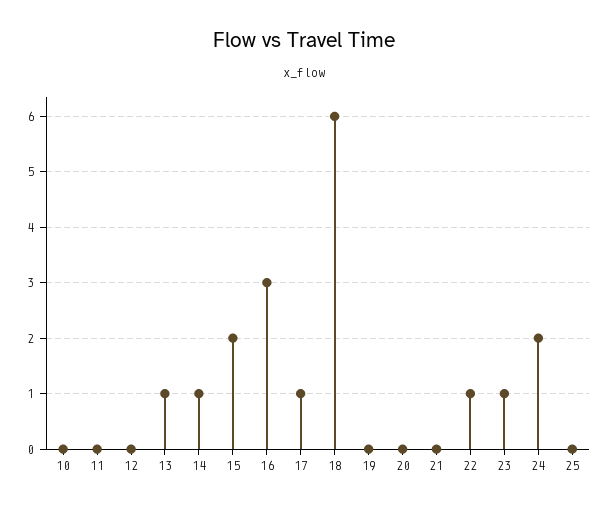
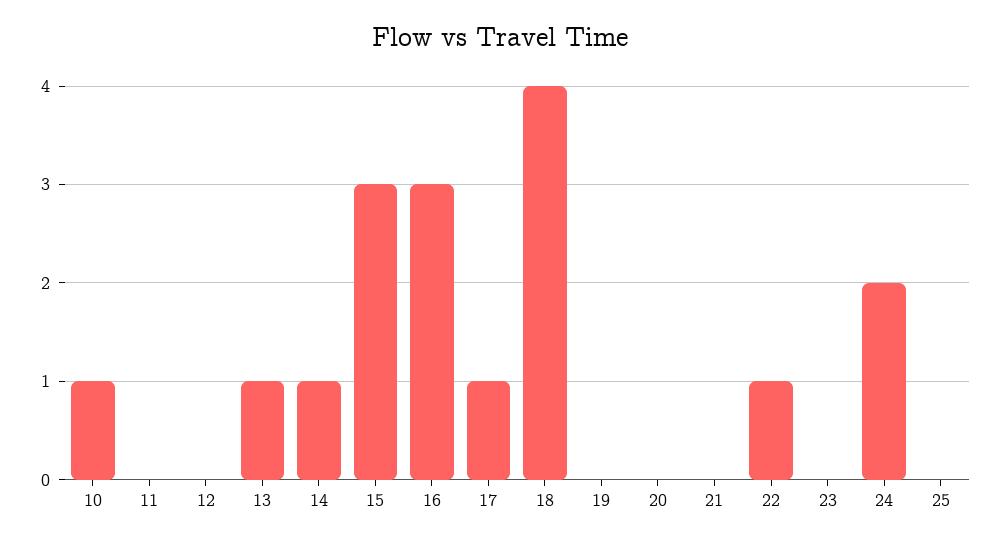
10: 0 -> 1
15: 2 -> 3
18: 6 -> 4
23: 1 -> 0

